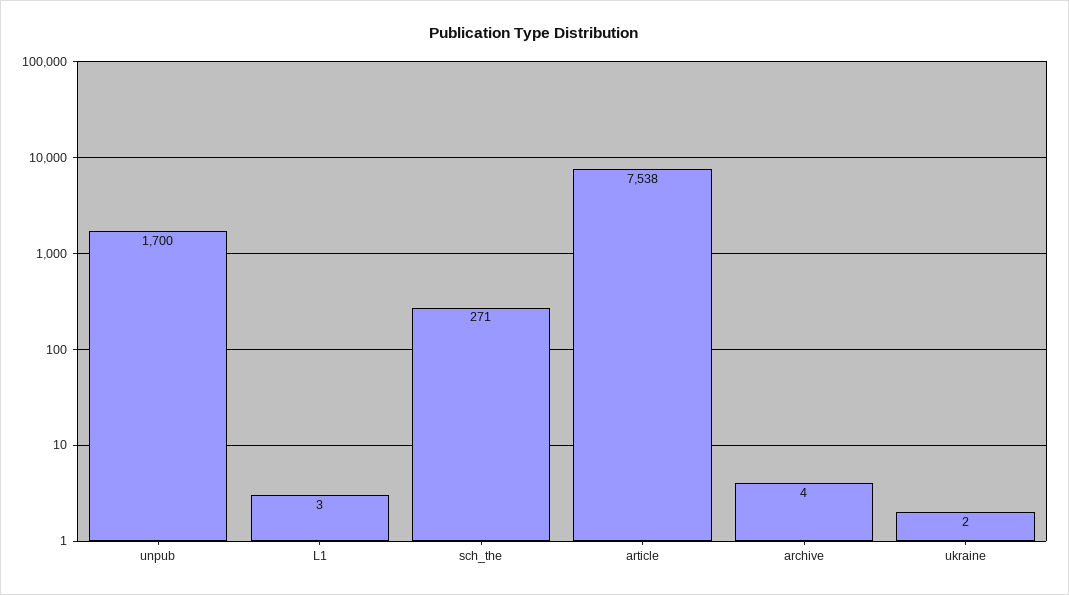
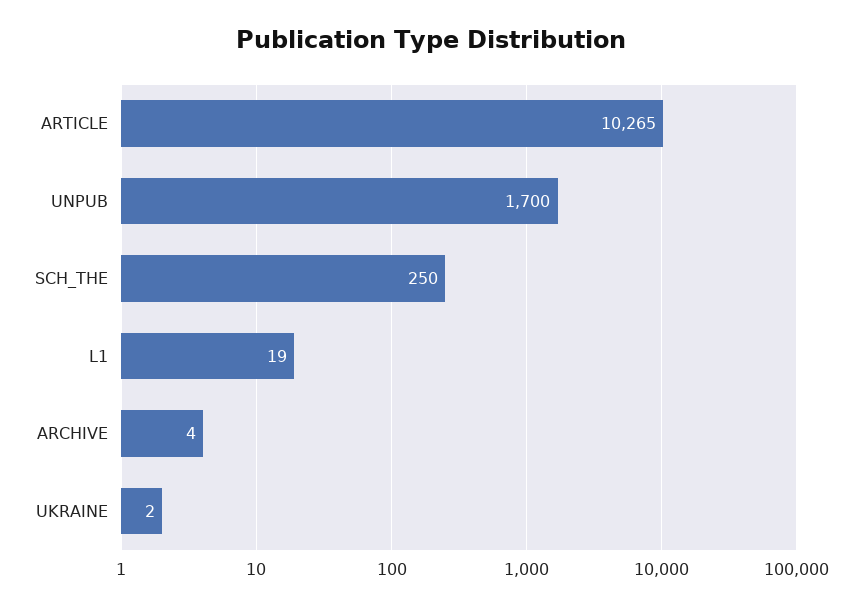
L1: 3 -> 19
sch_the: 271 -> 250
article: 7538 -> 10265

